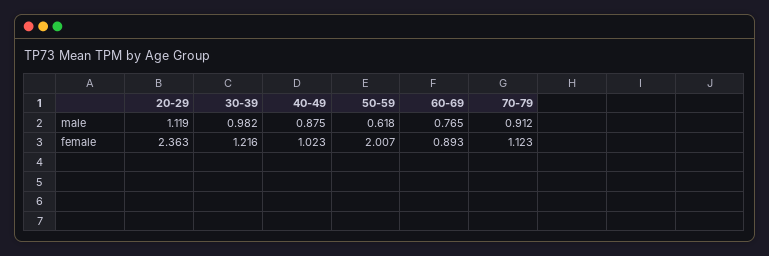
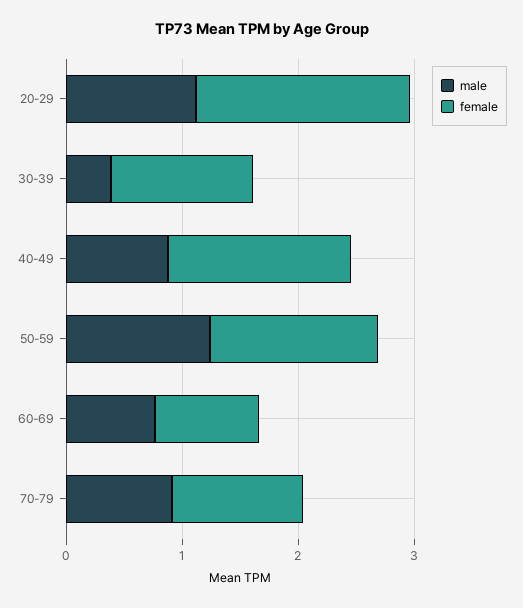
male, 30-39: 0.982 -> 0.4
male, 50-59: 0.618 -> 1.2
female, 20-29: 2.363 -> 1.8
female, 40-49: 1.023 -> 1.6
female, 50-59: 2.007 -> 1.4

